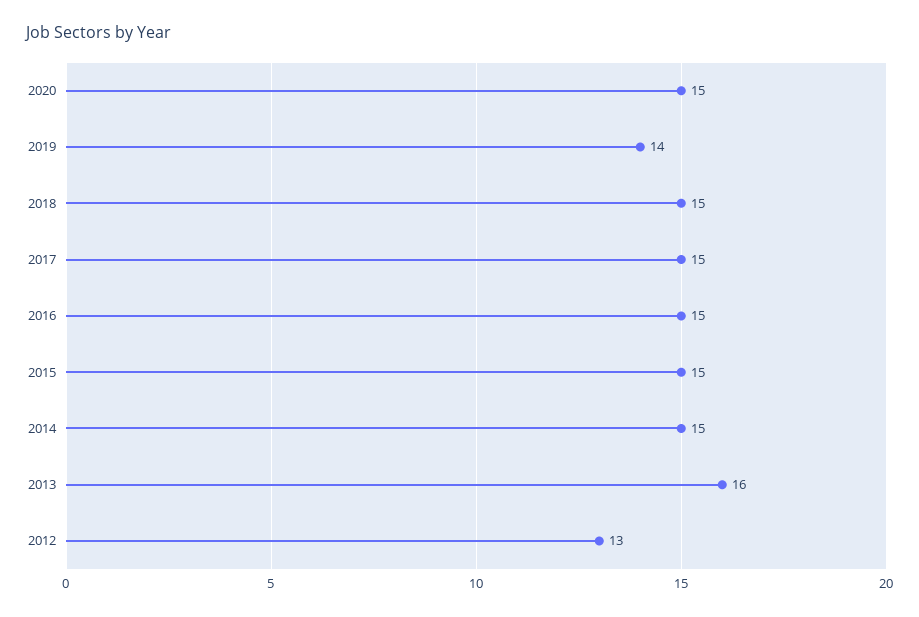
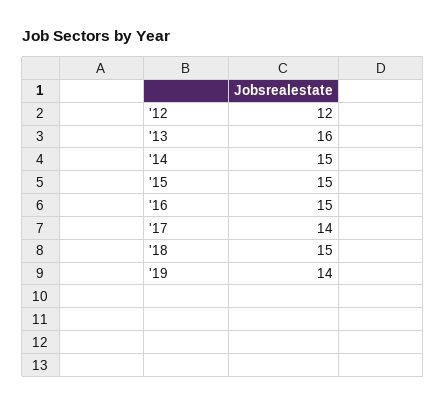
2020: 15 -> none
2017: 15 -> 14
2012: 13 -> 12

